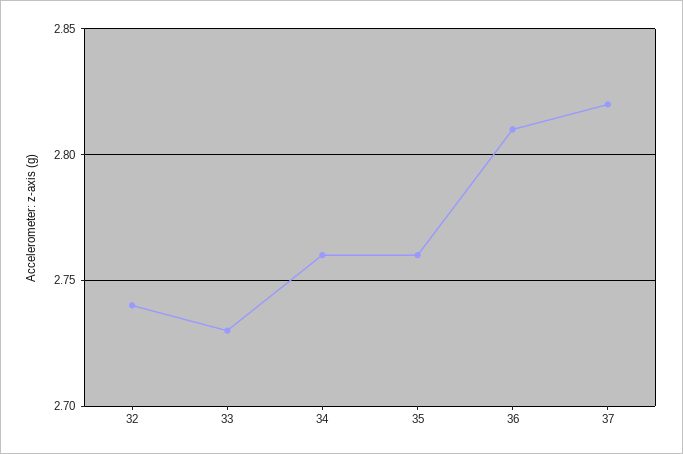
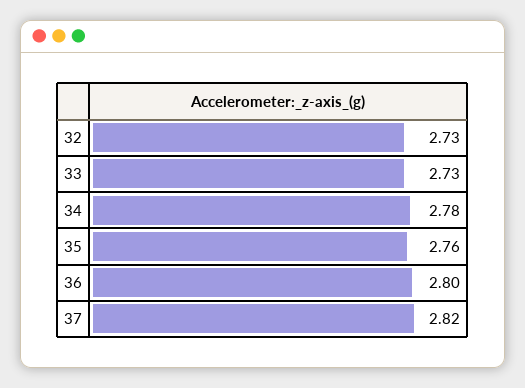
32: 2.74 -> 2.73
34: 2.76 -> 2.78
36: 2.81 -> 2.8

